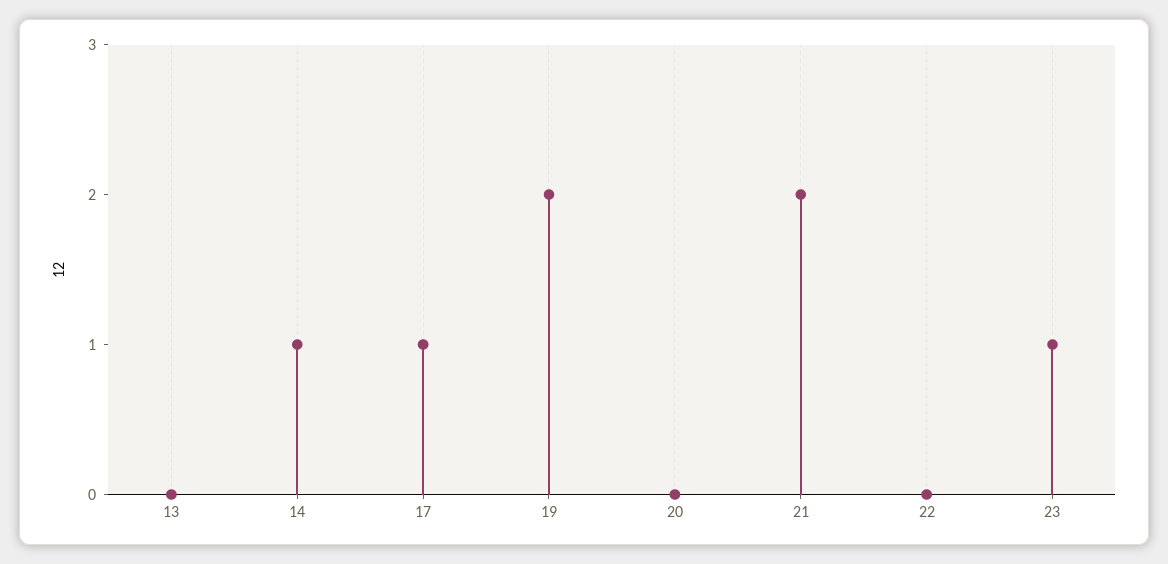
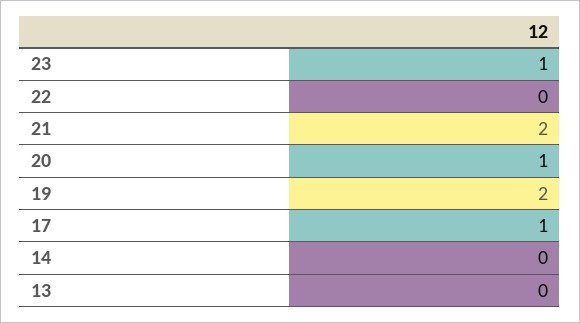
14: 1 -> 0
20: 0 -> 1

